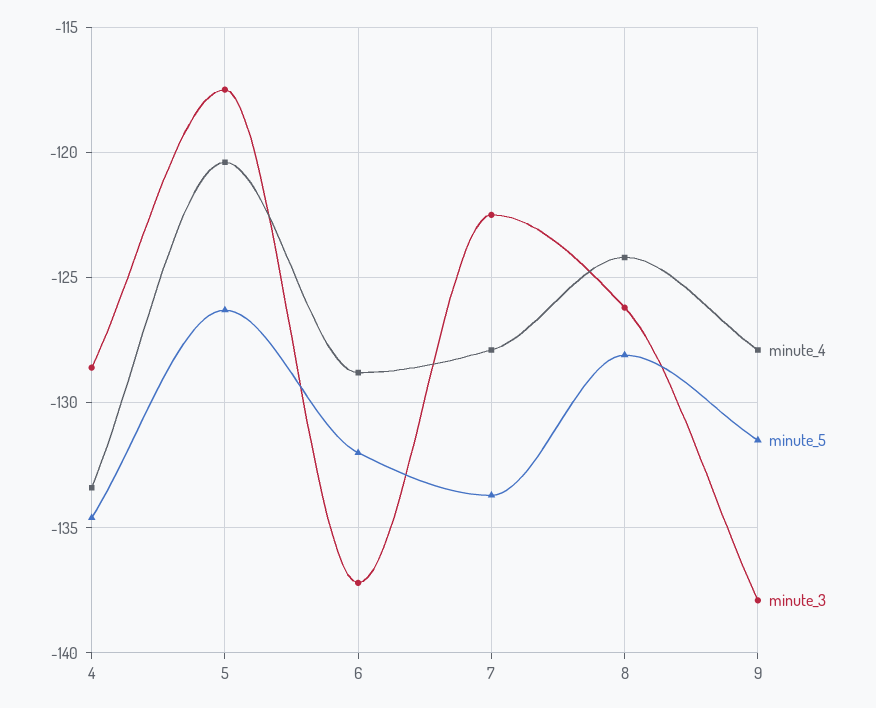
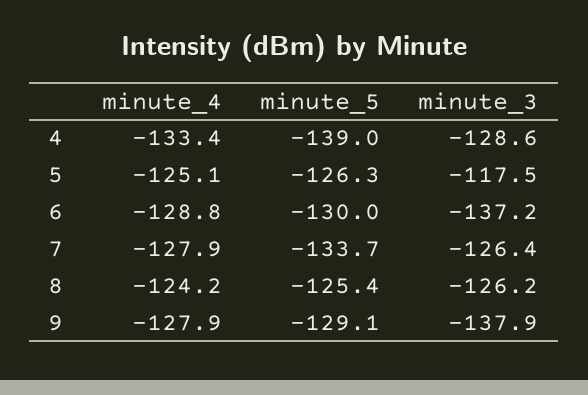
minute_5, 4: -134.5 -> -139
minute_4, 5: -120.5 -> -125.1
minute_5, 6: -132 -> -130
minute_3, 7: -122.5 -> -126.4
minute_5, 8: -128 -> -125.4
minute_5, 9: -131.5 -> -129.1

